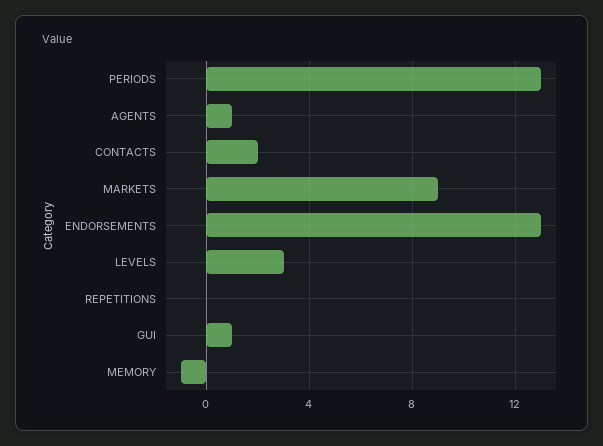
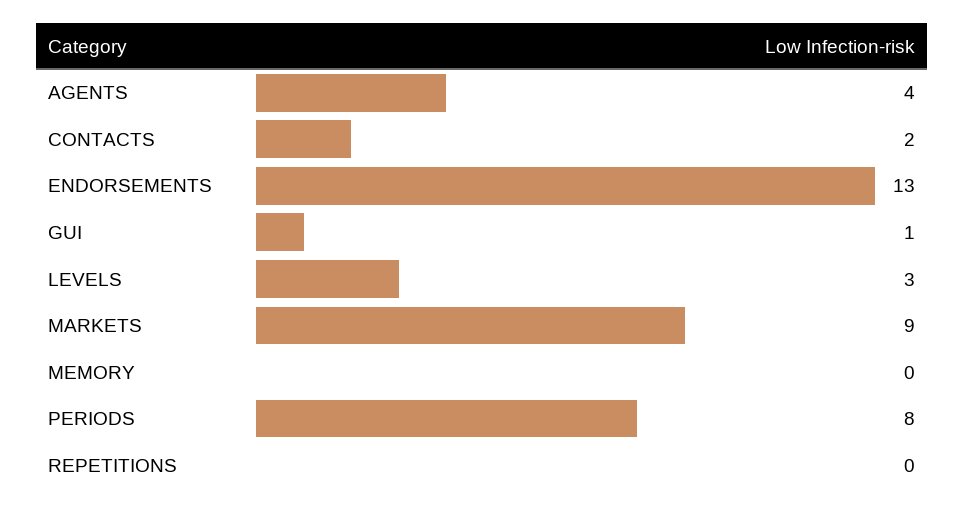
PERIODS: 13 -> 8
AGENTS: 1 -> 4
MEMORY: -1 -> 0

